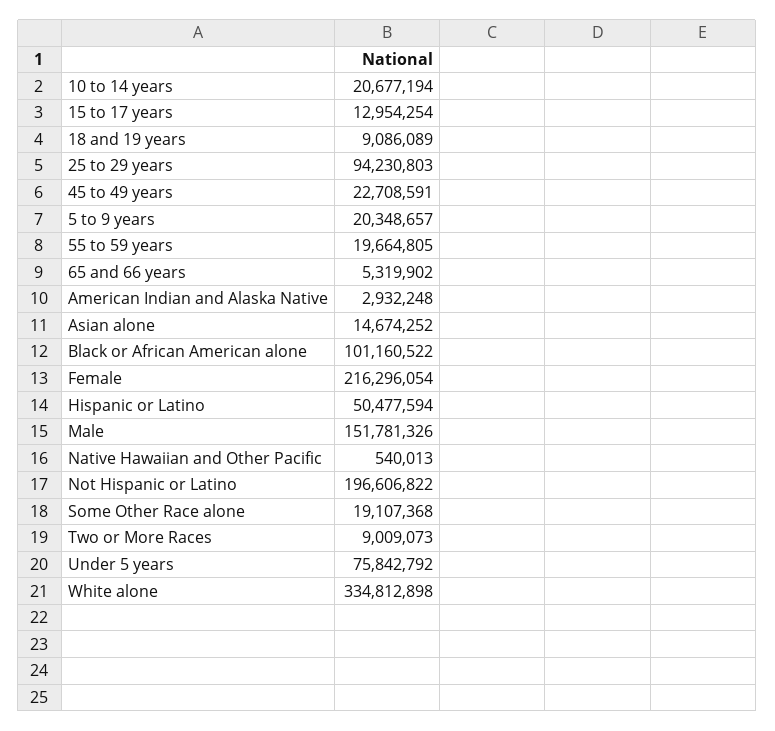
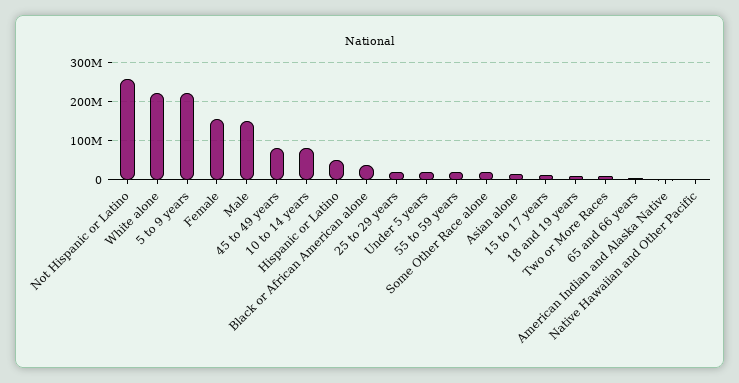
10 to 14 years: 20677194 -> 80000000
25 to 29 years: 94230803 -> 20000000
45 to 49 years: 22708591 -> 80000000
5 to 9 years: 20348657 -> 220000000
Black or African American alone: 101160522 -> 40000000
Female: 216296054 -> 160000000
Not Hispanic or Latino: 196606822 -> 260000000
Under 5 years: 75842792 -> 20000000
White alone: 334812898 -> 220000000

